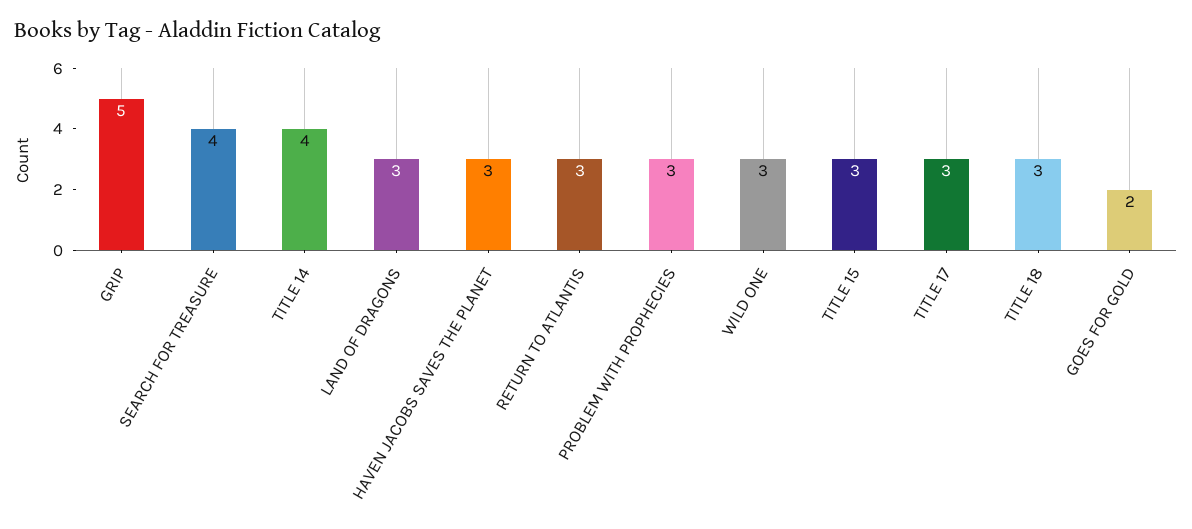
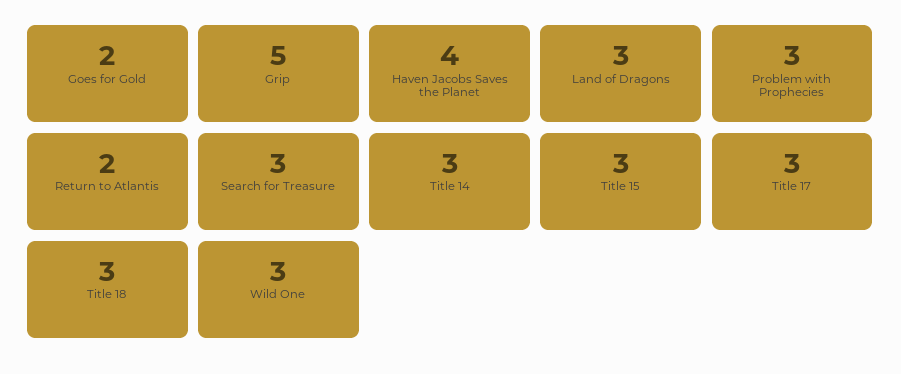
SEARCH FOR TREASURE: 4 -> 3
TITLE 14: 4 -> 3
HAVEN JACOBS SAVES THE PLANET: 3 -> 4
RETURN TO ATLANTIS: 3 -> 2

